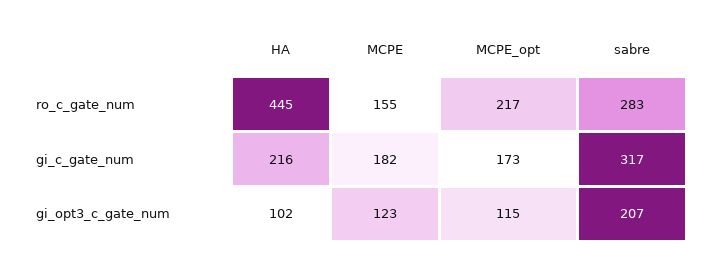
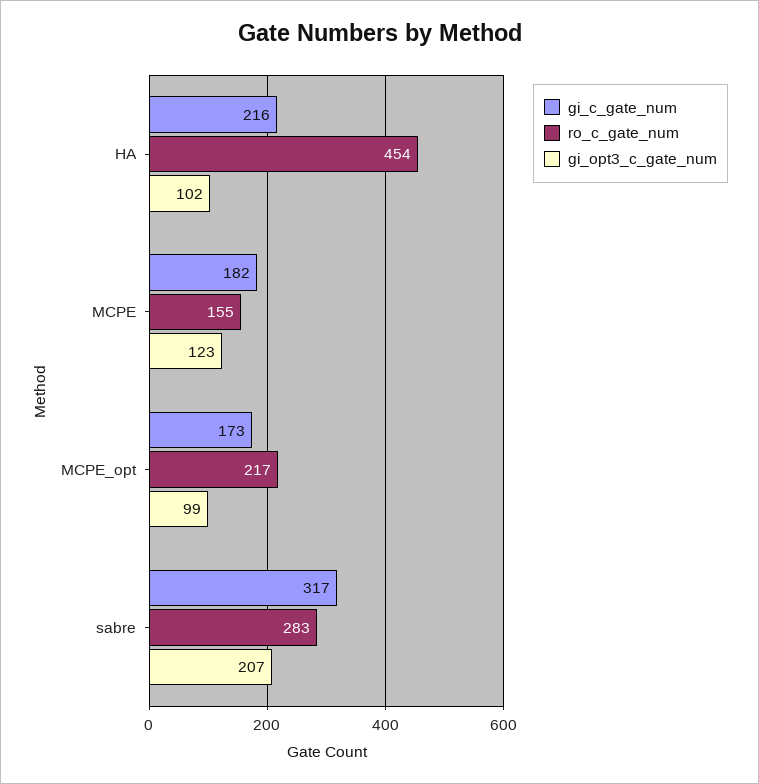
ro_c_gate_num, HA: 445 -> 454
gi_opt3_c_gate_num, MCPE_opt: 115 -> 99

